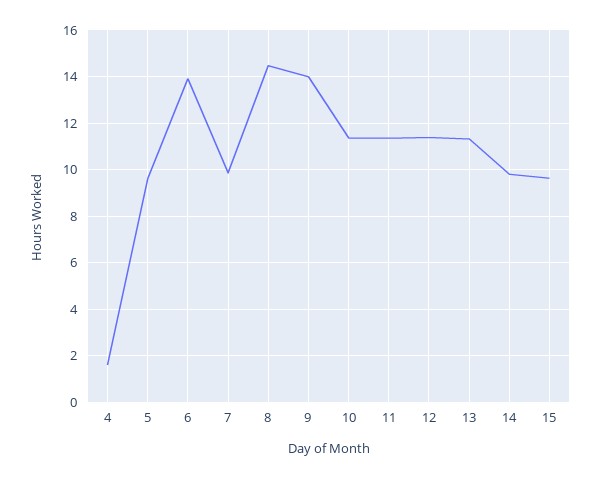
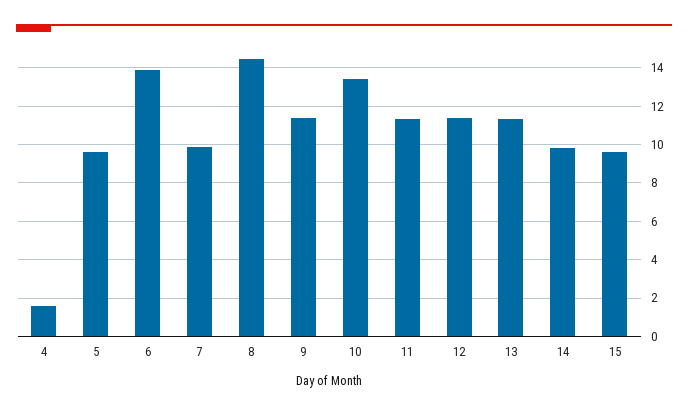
9: 14 -> 11.5
10: 11.5 -> 13.5

